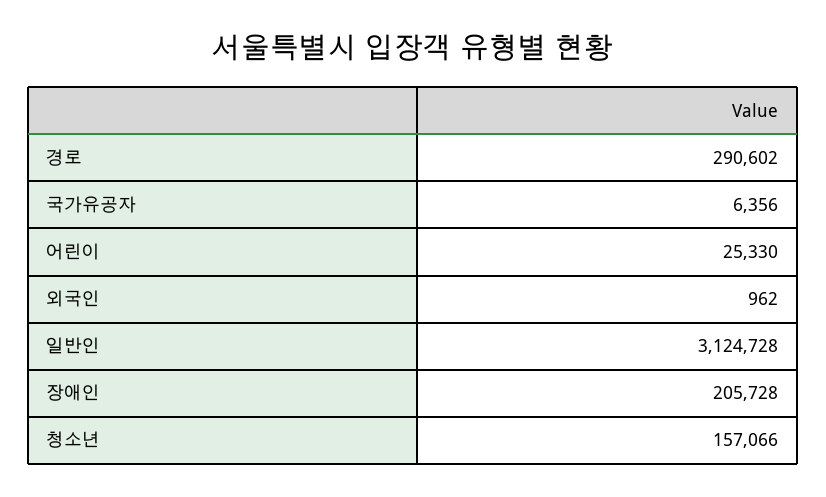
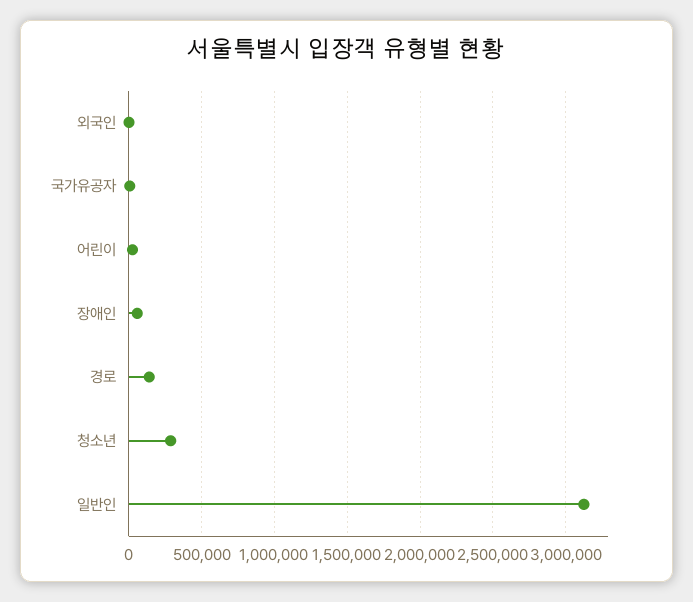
경로: 290602 -> 150000
장애인: 205728 -> 50000
청소년: 157066 -> 300000

